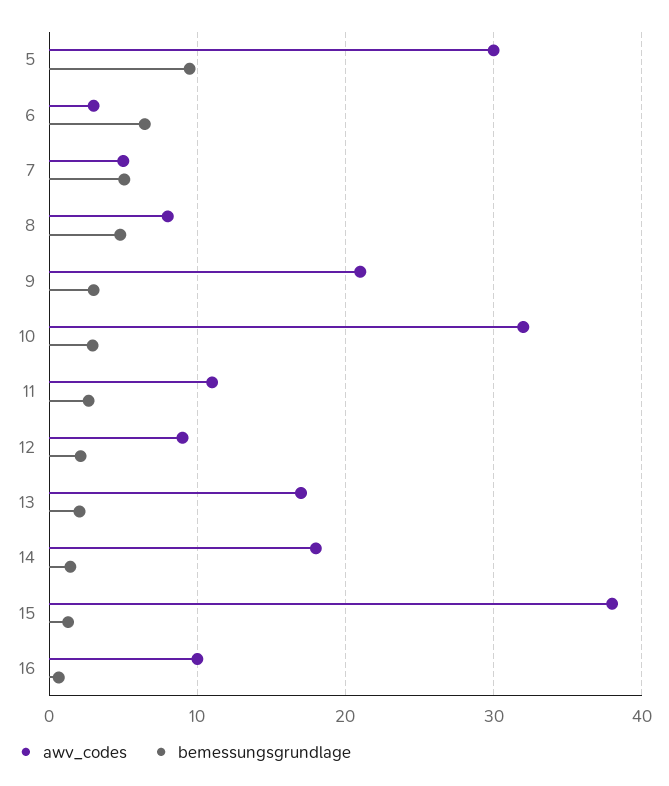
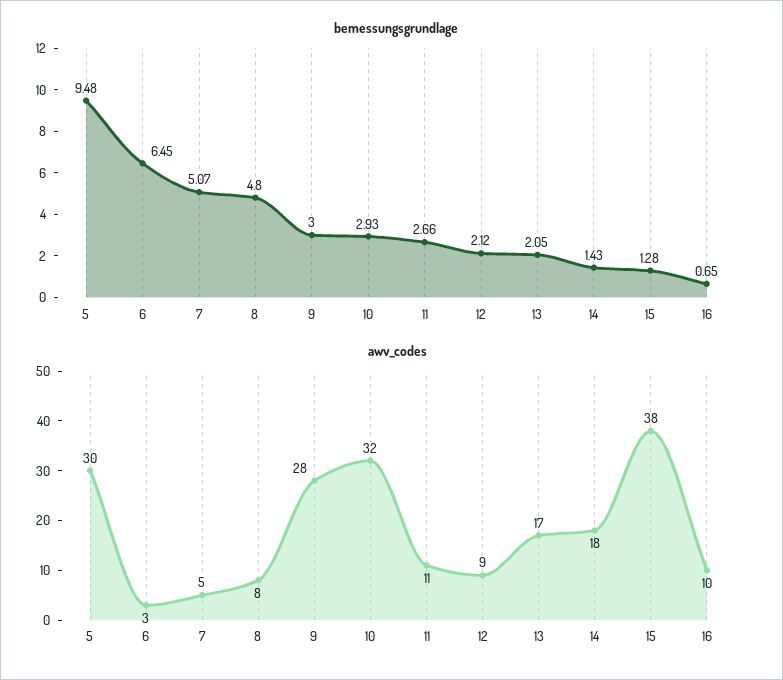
awv_codes, 9: 21 -> 28

